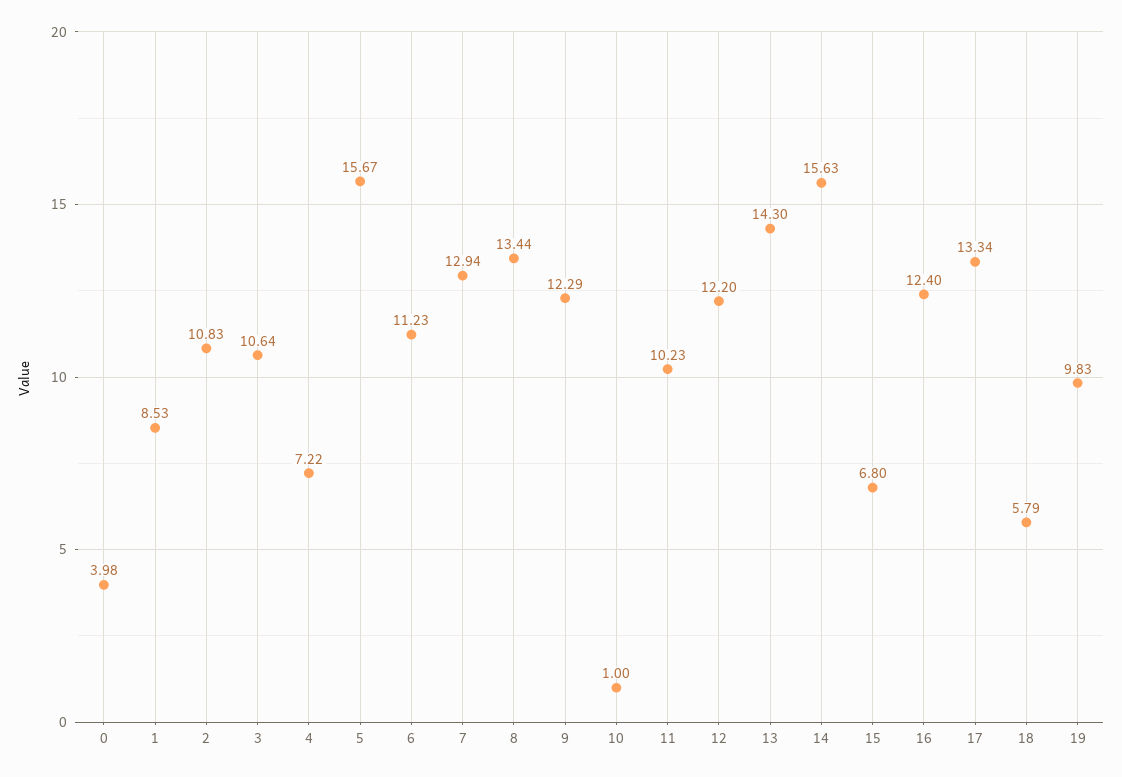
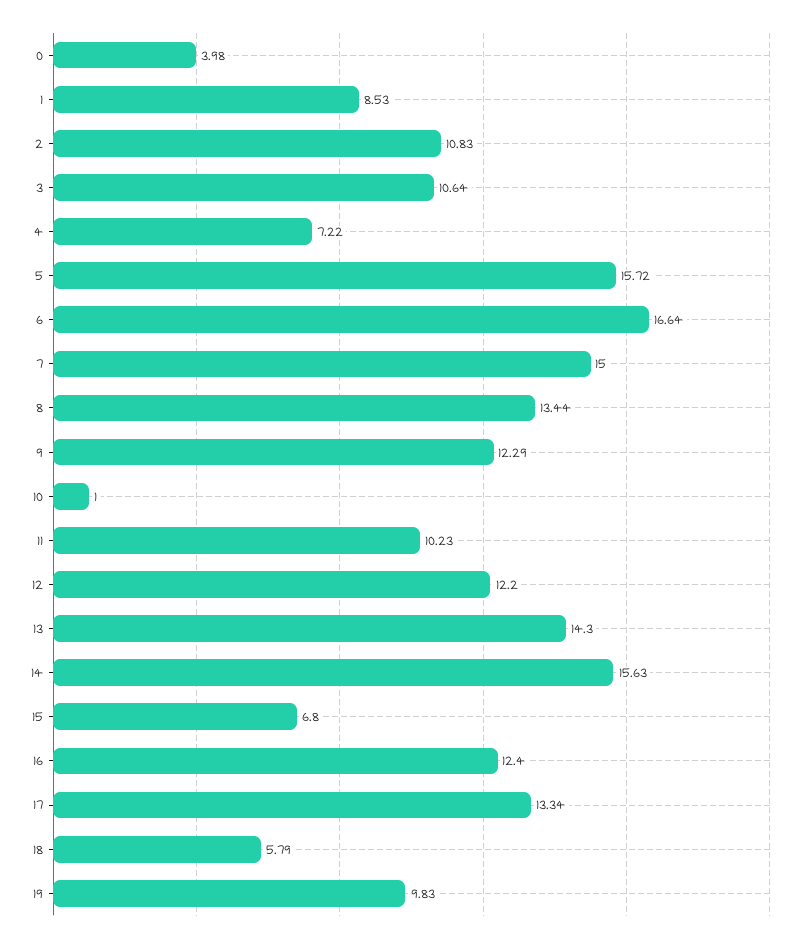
5: 15.67 -> 15.72
6: 11.23 -> 16.64
7: 12.94 -> 15

